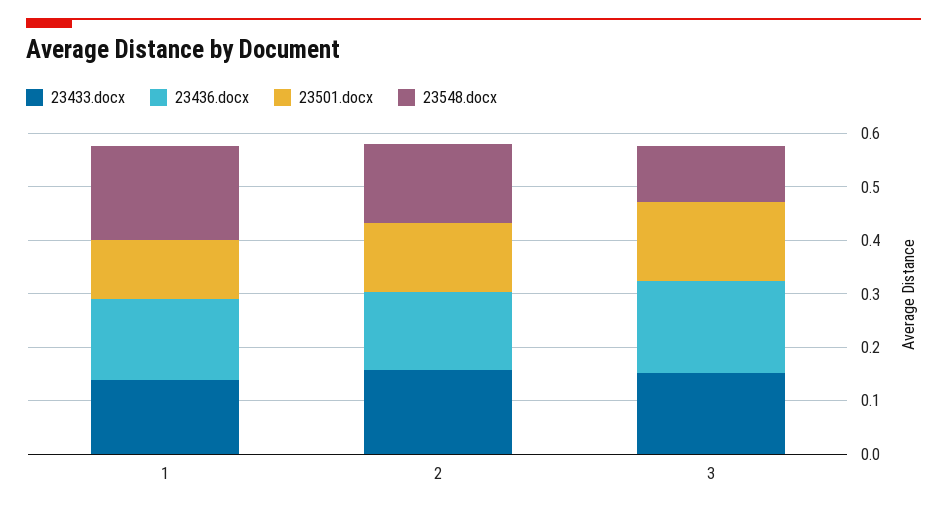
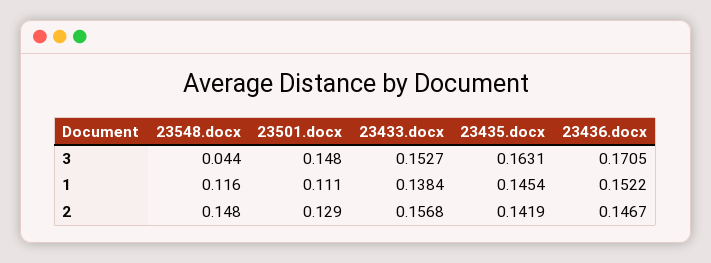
23548.docx, 1: 0.18 -> 0.116
23548.docx, 3: 0.1 -> 0.044
23435.docx, 3: none -> 0.1631
23435.docx, 1: none -> 0.1454
23435.docx, 2: none -> 0.1419

